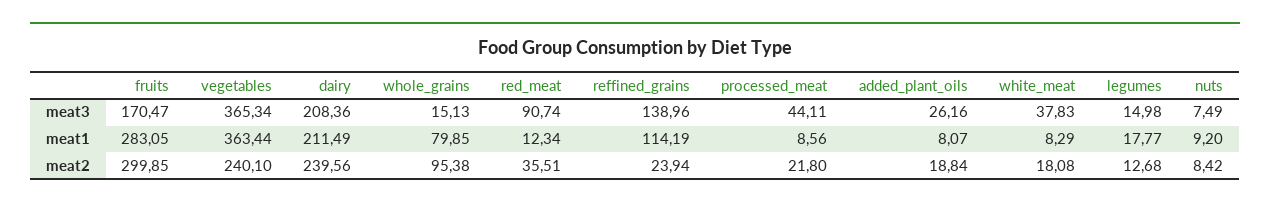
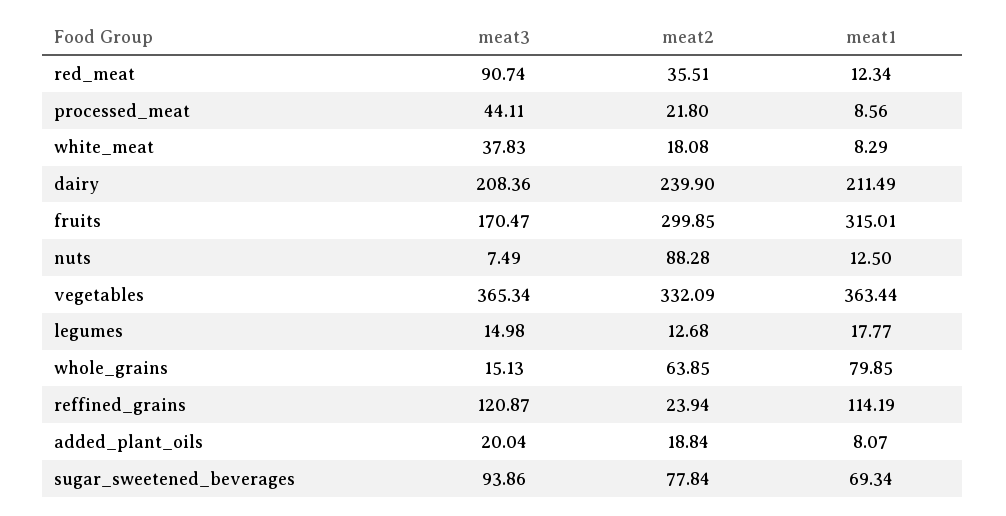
reffined_grains, meat3: 138.96 -> 120.87
added_plant_oils, meat3: 26.16 -> 20.04
fruits, meat1: 283.05 -> 315.01
nuts, meat1: 9.2 -> 12.5
vegetables, meat2: 240.1 -> 332.09
dairy, meat2: 239.56 -> 239.9
whole_grains, meat2: 95.38 -> 63.85
nuts, meat2: 8.42 -> 88.28
sugar_sweetened_beverages, meat3: none -> 93.86
sugar_sweetened_beverages, meat2: none -> 77.84
sugar_sweetened_beverages, meat1: none -> 69.34

